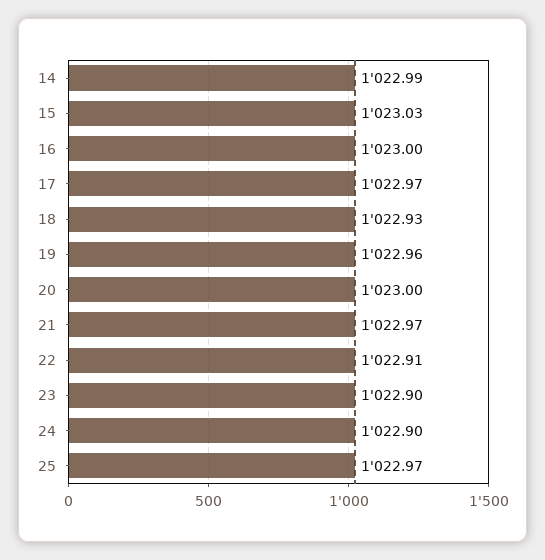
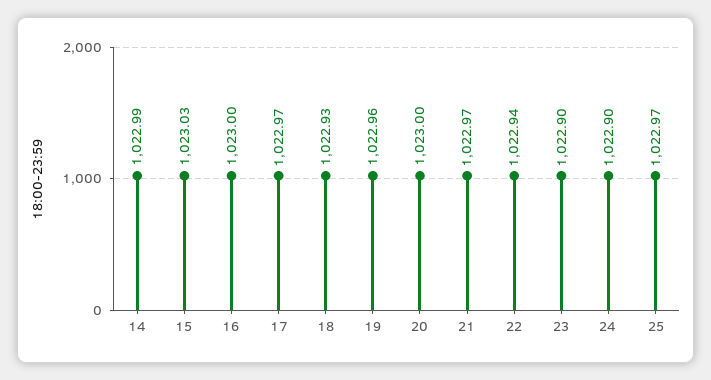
22: 1022.91 -> 1022.94

